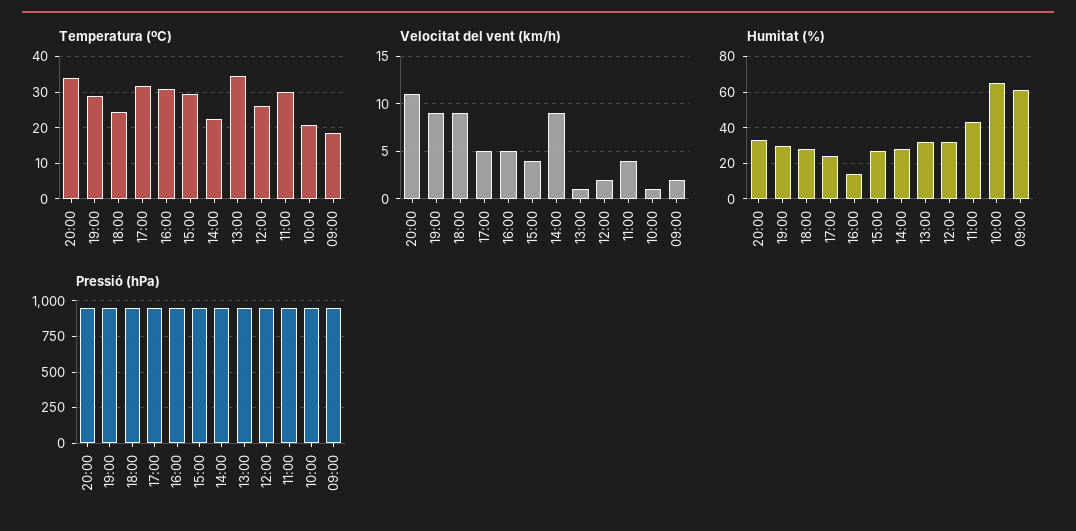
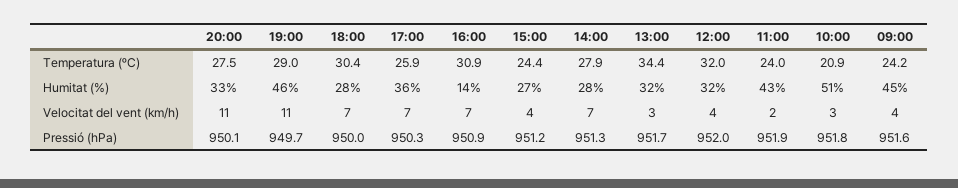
Temperatura (ºC), 20:00: 34 -> 27.5
Temperatura (ºC), 18:00: 24 -> 30.4
Temperatura (ºC), 17:00: 32 -> 25.9
Temperatura (ºC), 15:00: 30 -> 24.4
Temperatura (ºC), 14:00: 22 -> 27.9
Temperatura (ºC), 12:00: 26 -> 32
Temperatura (ºC), 11:00: 30 -> 24
Temperatura (ºC), 09:00: 18 -> 24.2
Velocitat del vent (km/h), 19:00: 9 -> 11
Velocitat del vent (km/h), 18:00: 9 -> 7
Velocitat del vent (km/h), 17:00: 5 -> 7
Velocitat del vent (km/h), 16:00: 5 -> 7
Velocitat del vent (km/h), 14:00: 9 -> 7
Velocitat del vent (km/h), 13:00: 1 -> 3
Velocitat del vent (km/h), 12:00: 2 -> 4
Velocitat del vent (km/h), 11:00: 4 -> 2
Velocitat del vent (km/h), 10:00: 1 -> 3
Velocitat del vent (km/h), 09:00: 2 -> 4
Humitat (%), 19:00: 30 -> 46
Humitat (%), 17:00: 25 -> 36
Humitat (%), 10:00: 65 -> 51
Humitat (%), 09:00: 60 -> 45

